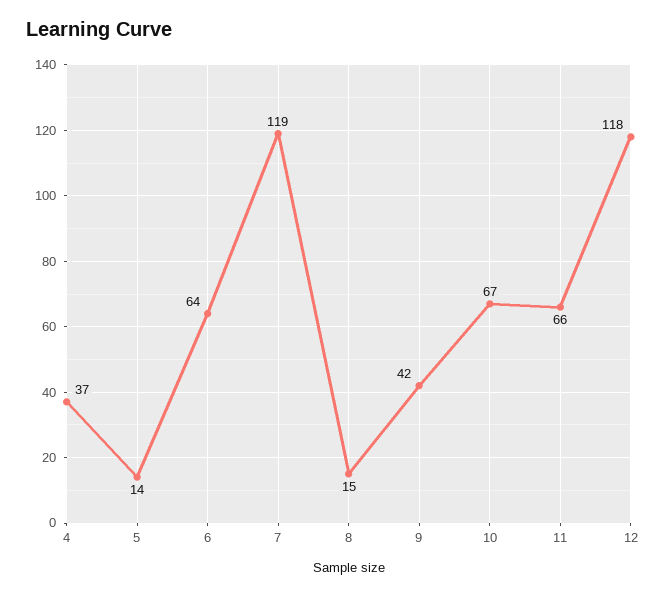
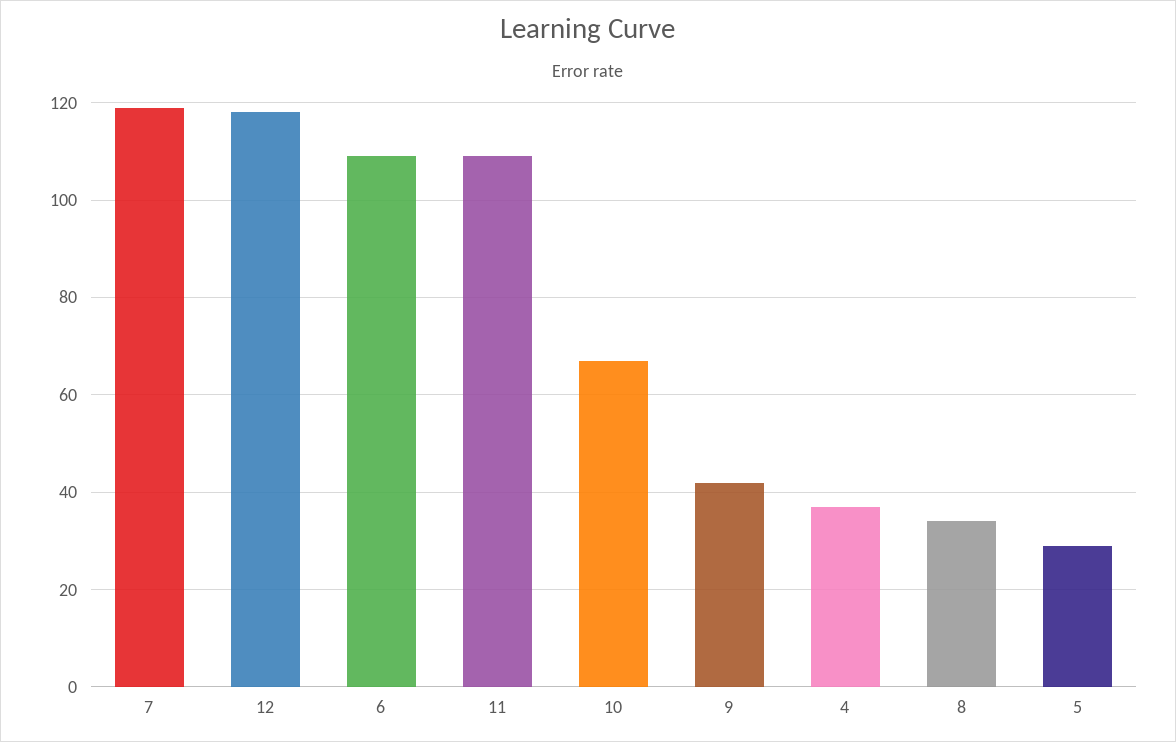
5: 14 -> 30
6: 64 -> 110
8: 15 -> 35
11: 66 -> 110

